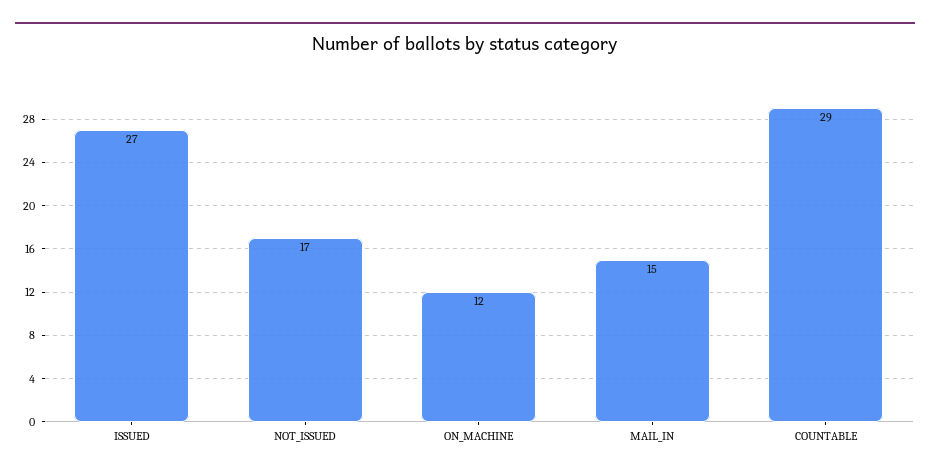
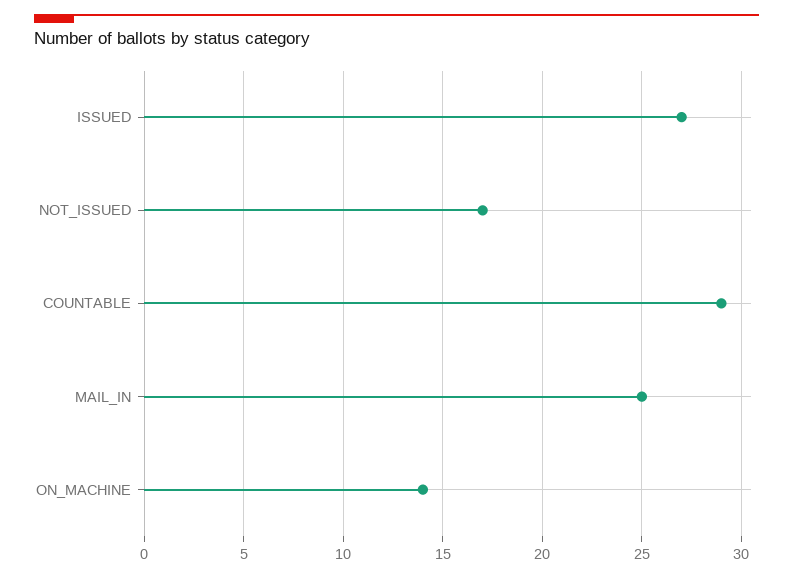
ON_MACHINE: 12 -> 14
MAIL_IN: 15 -> 25

